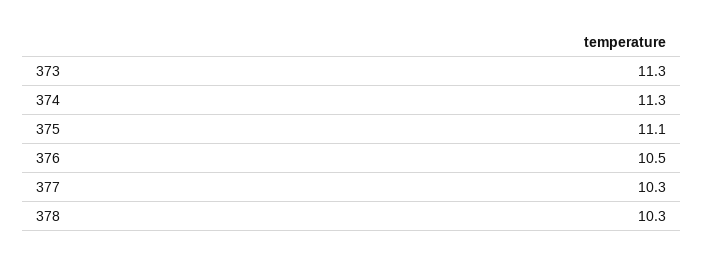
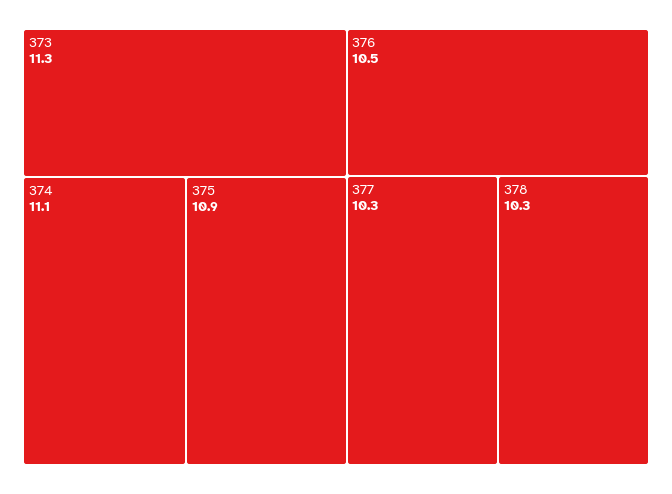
374: 11.3 -> 11.1
375: 11.1 -> 10.9

